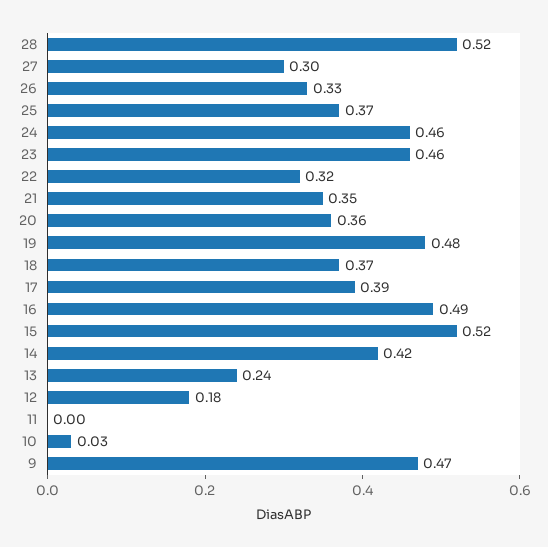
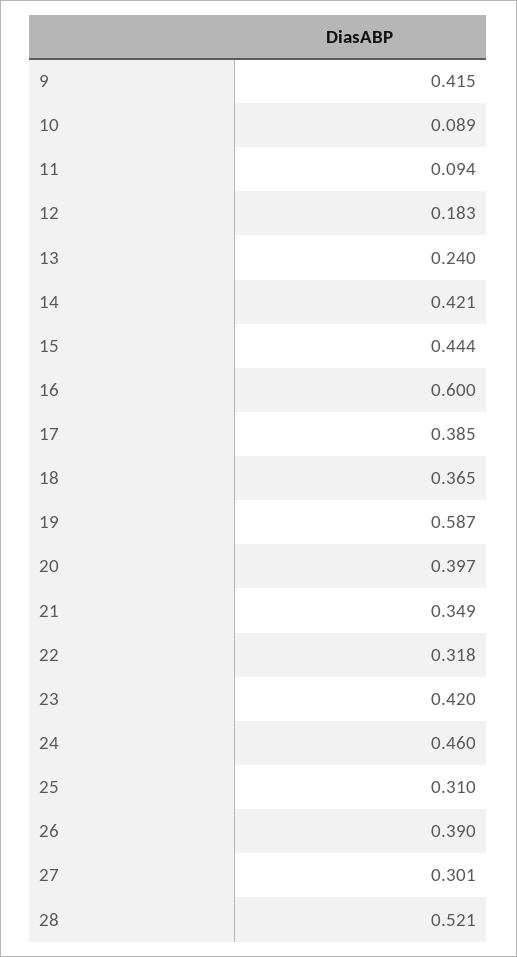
26: 0.33 -> 0.39
25: 0.37 -> 0.31
23: 0.46 -> 0.42
20: 0.36 -> 0.397
19: 0.48 -> 0.587
16: 0.49 -> 0.6
15: 0.52 -> 0.444
11: 0 -> 0.094
10: 0.03 -> 0.089
9: 0.47 -> 0.415

